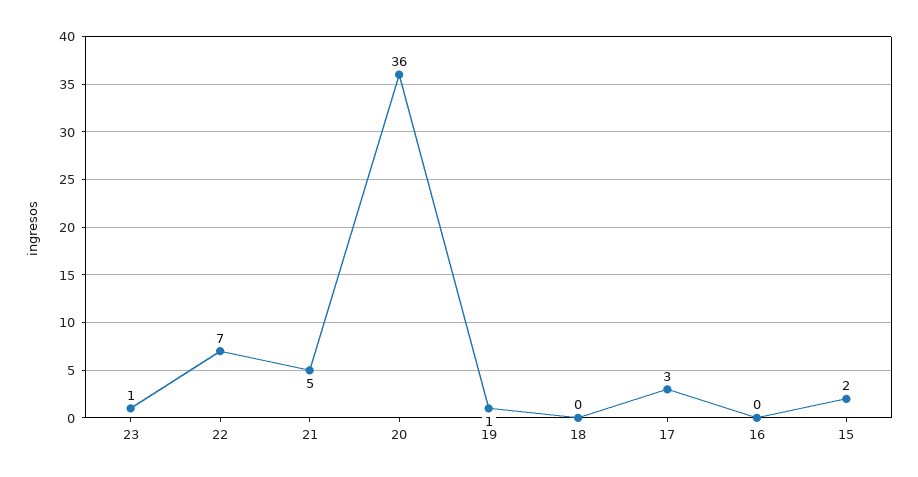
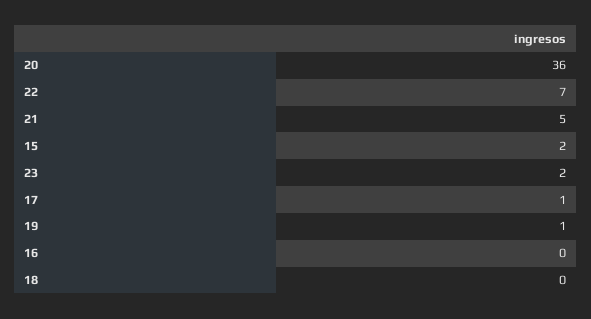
23: 1 -> 2
17: 3 -> 1

